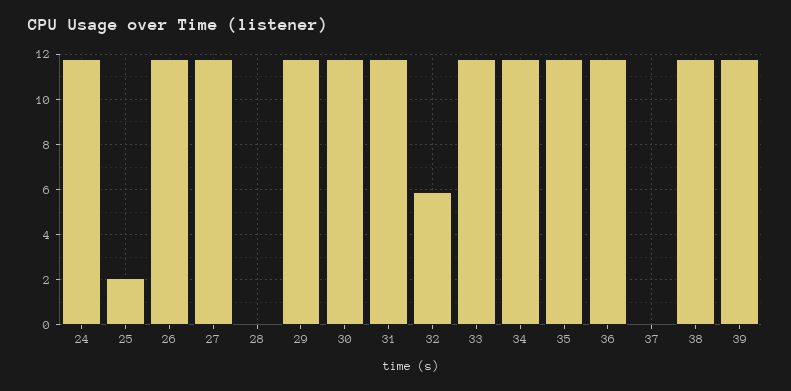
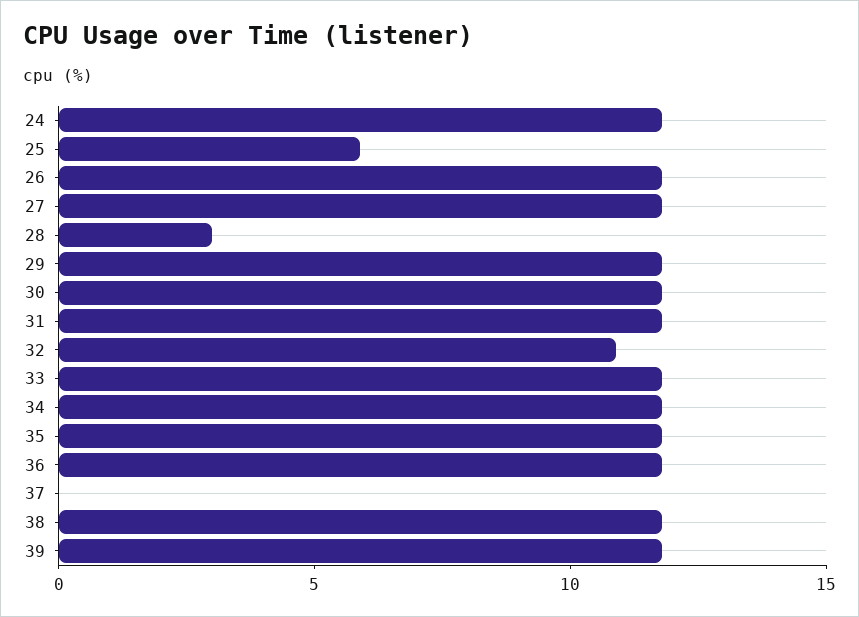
25: 2 -> 6
28: 0 -> 3
32: 6 -> 11

